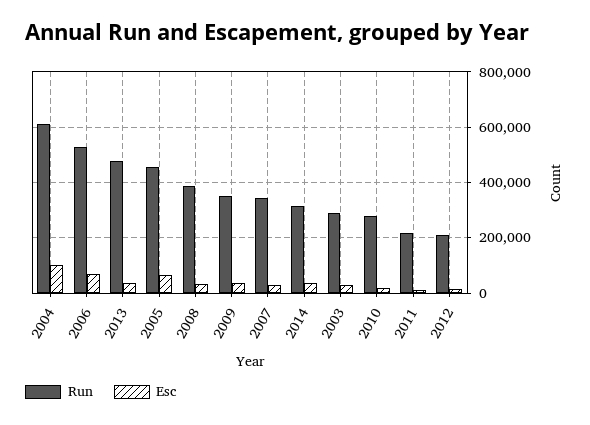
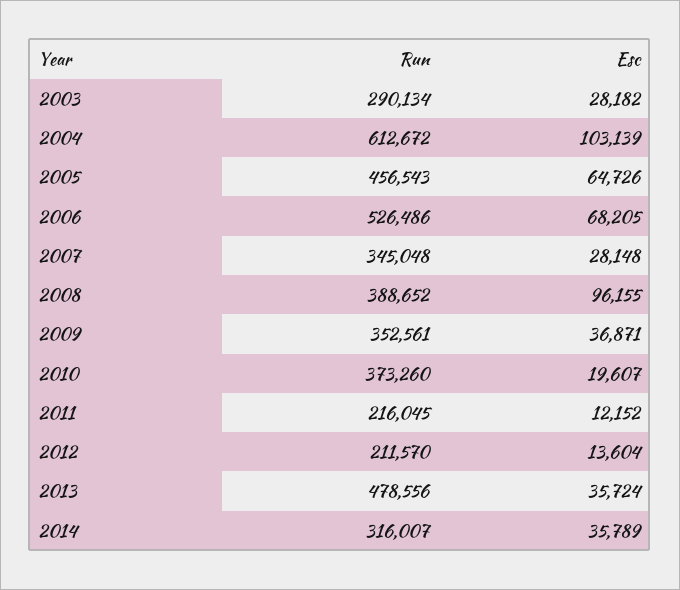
Esc, 2008: 25000 -> 96155
Run, 2010: 275000 -> 373260

